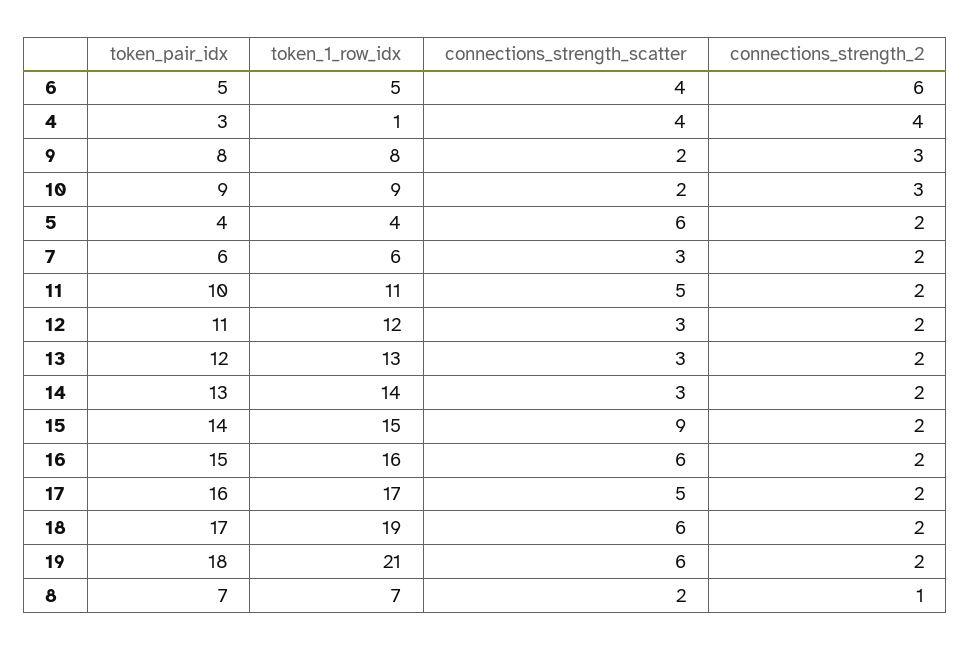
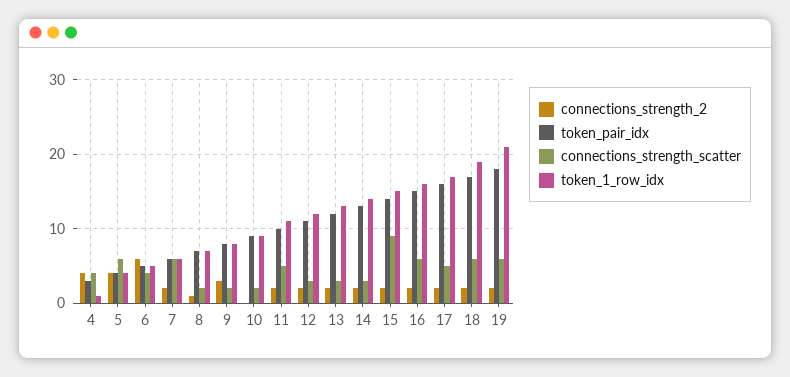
connections_strength_2, 10: 3 -> 0
connections_strength_2, 5: 2 -> 4
connections_strength_scatter, 7: 3 -> 6

